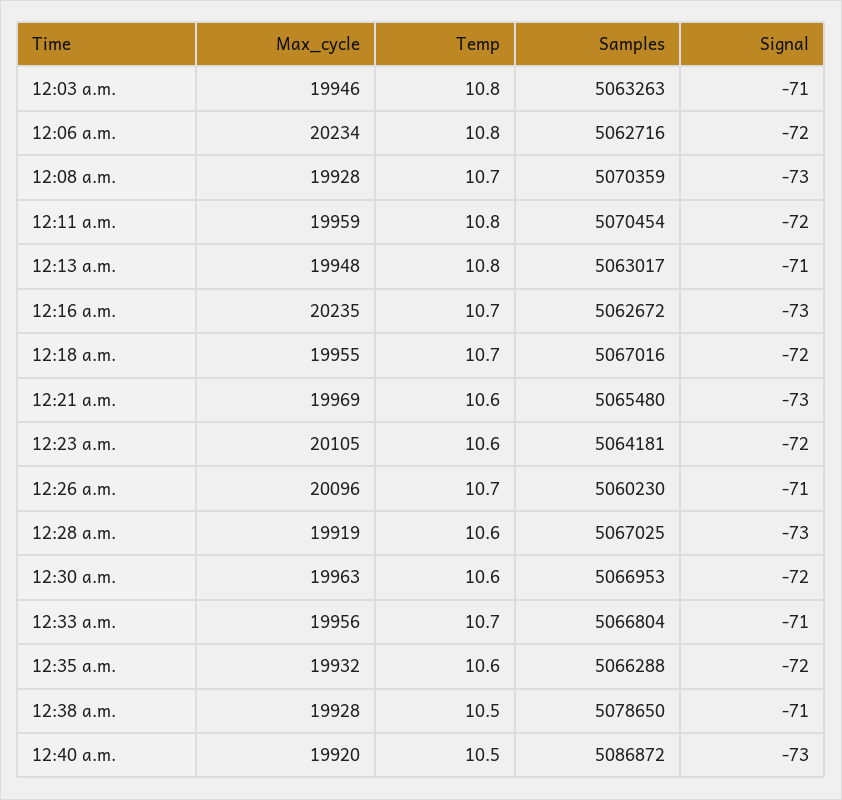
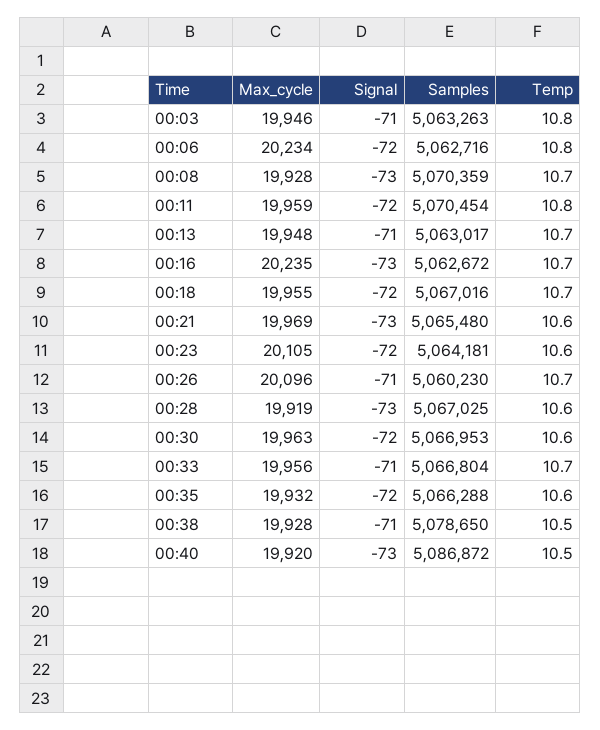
Temp, 12:13 a.m.: 10.8 -> 10.7

